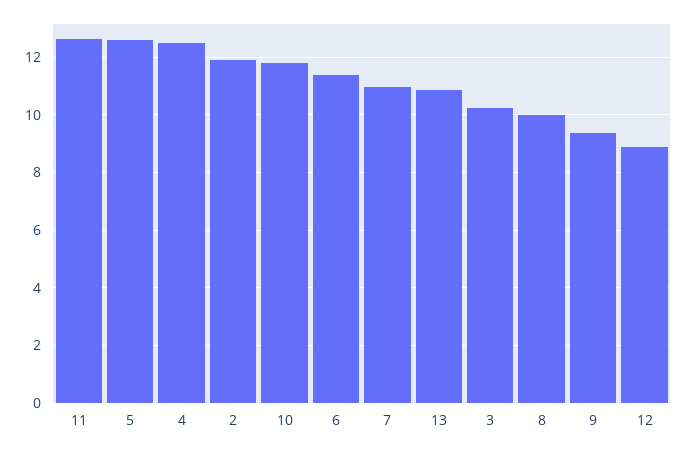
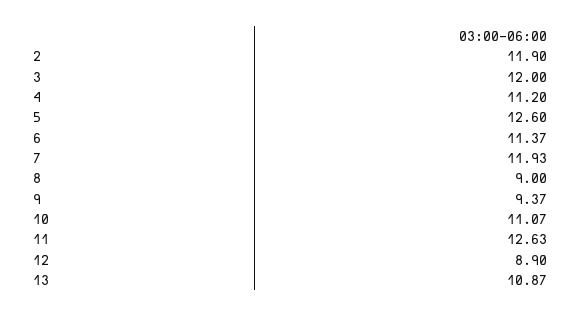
4: 12.5 -> 11.2
10: 11.75 -> 11.07
7: 11 -> 11.93
3: 10.25 -> 12
8: 10 -> 9

